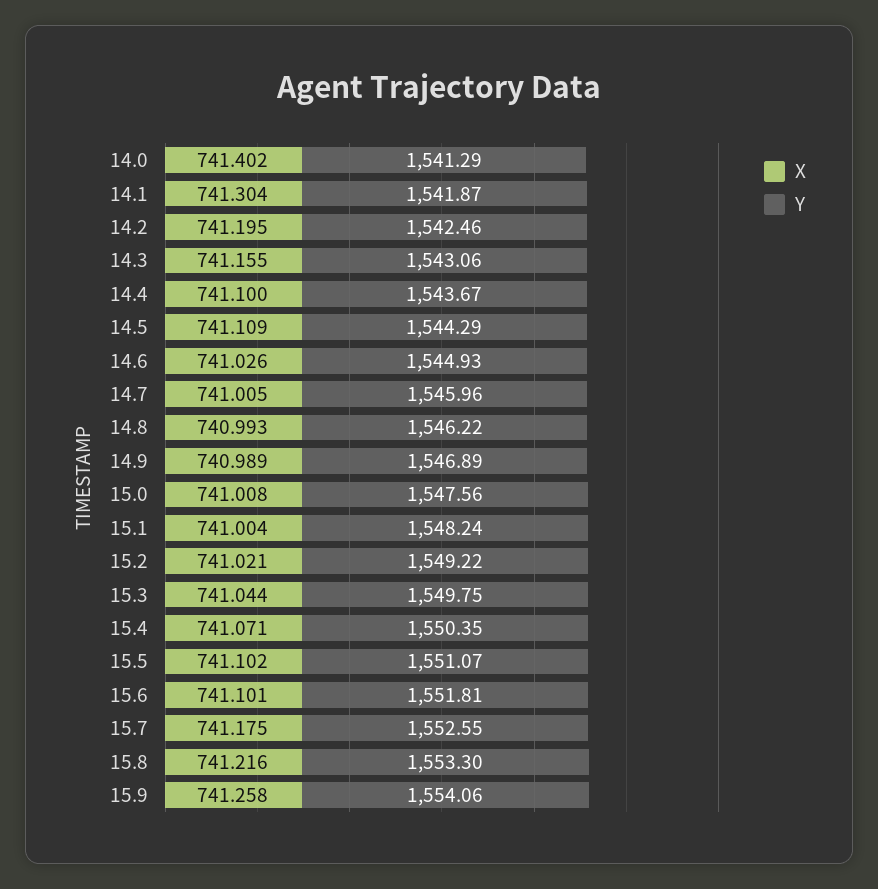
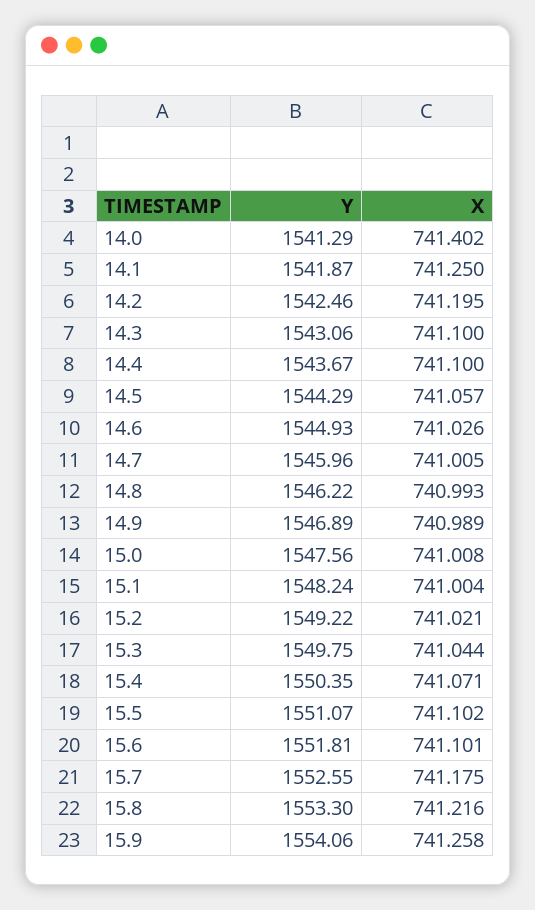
X, 14.1: 741.304 -> 741.25
X, 14.3: 741.155 -> 741.1
X, 14.5: 741.109 -> 741.057

